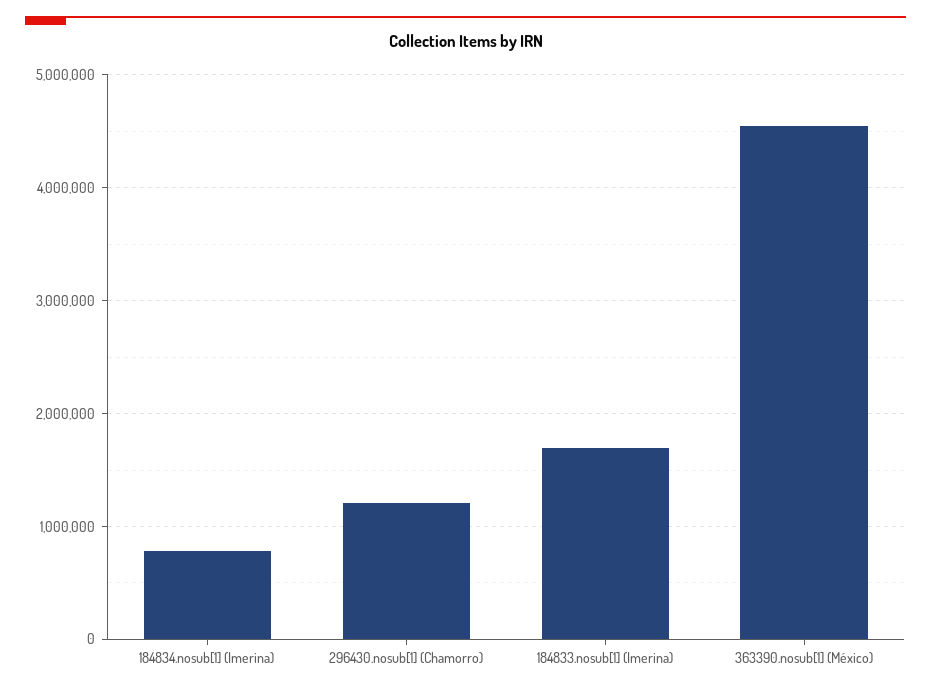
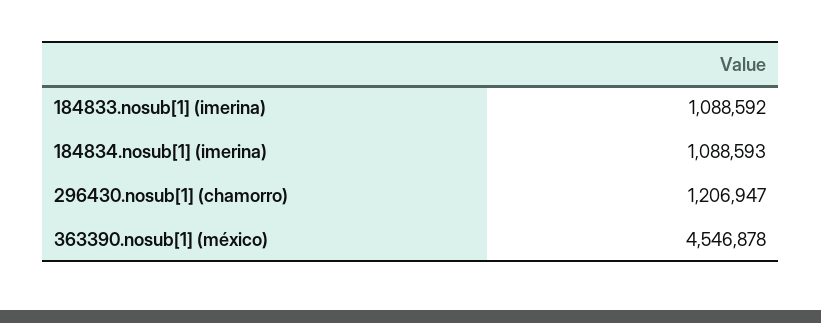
184834.nosub[1] (Imerina): 800000 -> 1088593
184833.nosub[1] (Imerina): 1700000 -> 1088592

